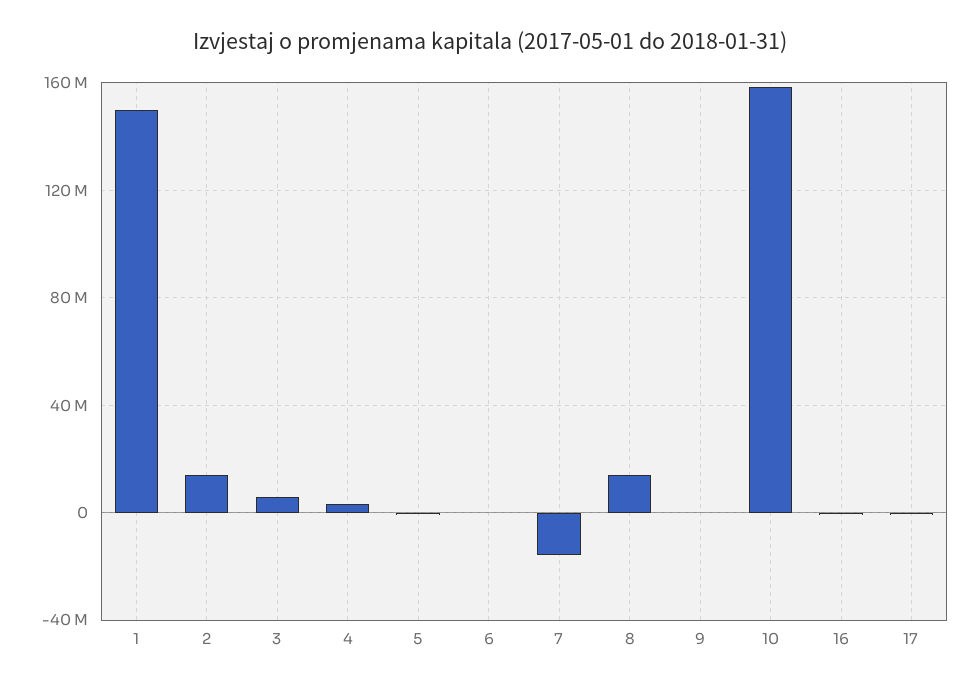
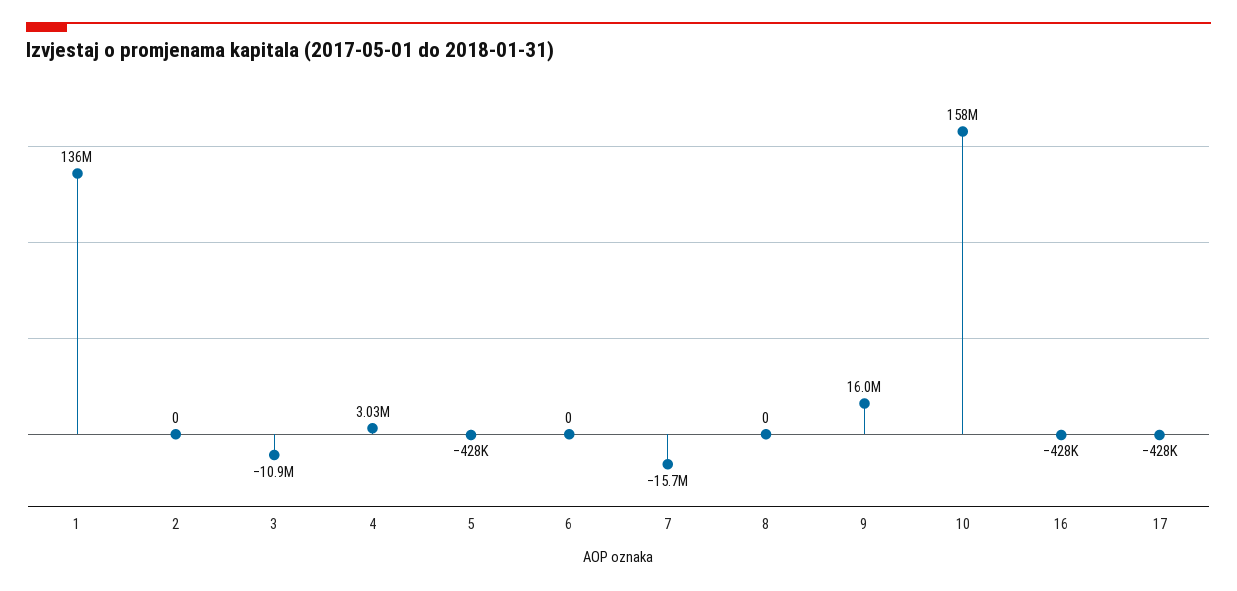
1: 150000000 -> 136000000
2: 15000000 -> 0
3: 5000000 -> -10900000
8: 15000000 -> 0
9: 0 -> 16000000

